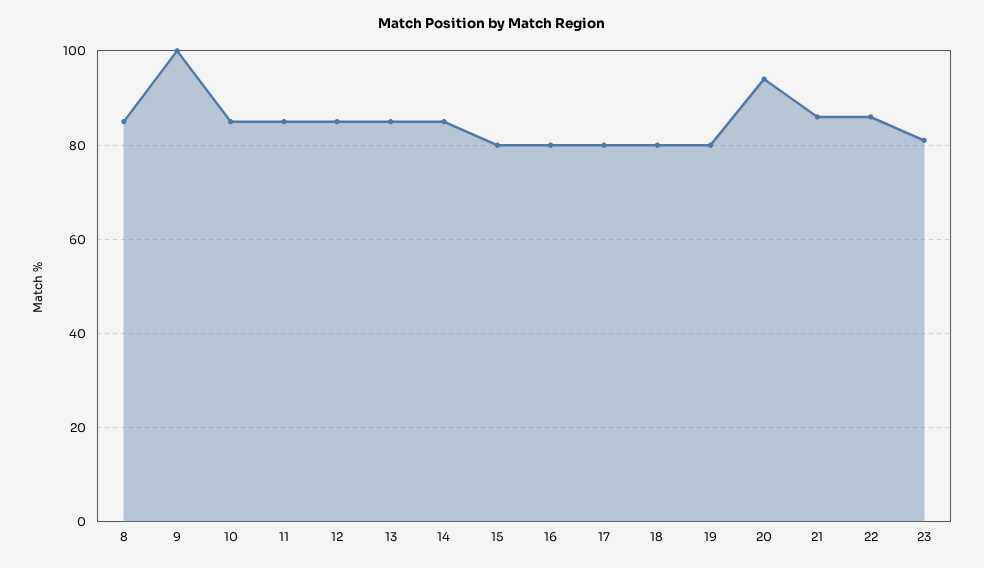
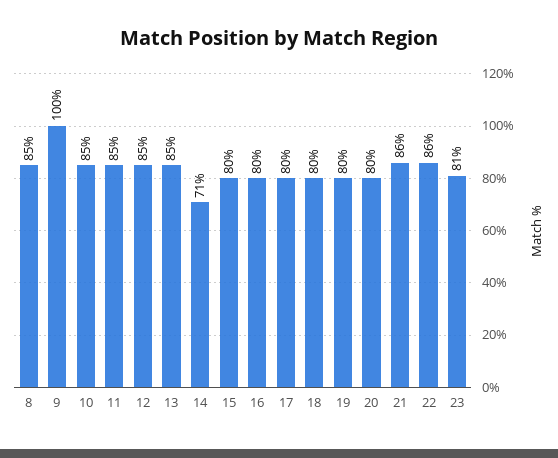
14: 85 -> 71
20: 95 -> 80

